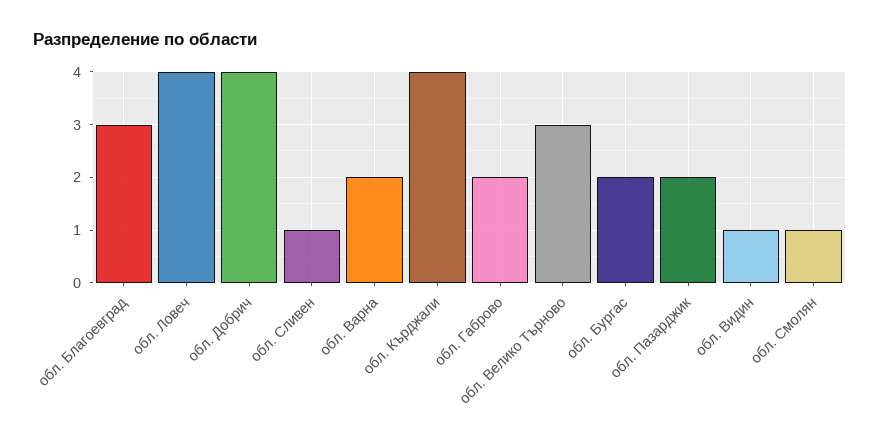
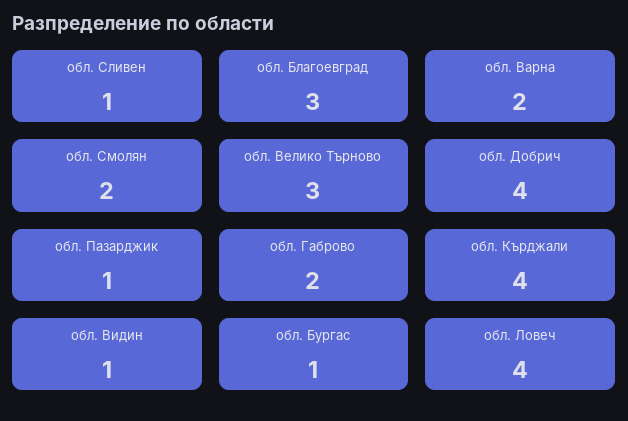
обл. Бургас: 2 -> 1
обл. Пазарджик: 2 -> 1
обл. Смолян: 1 -> 2

